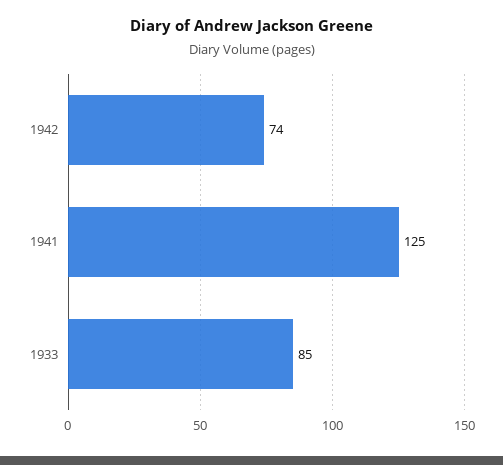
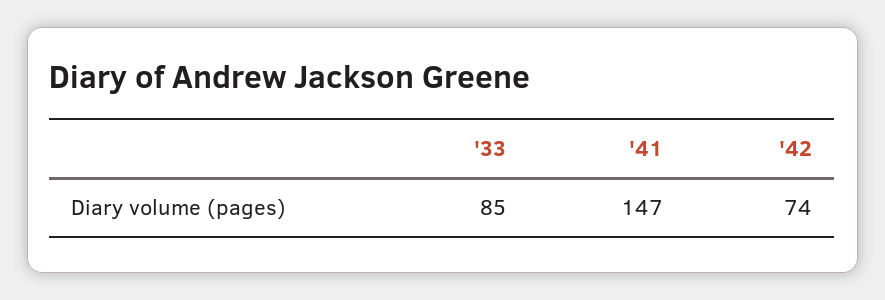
1941: 125 -> 147

